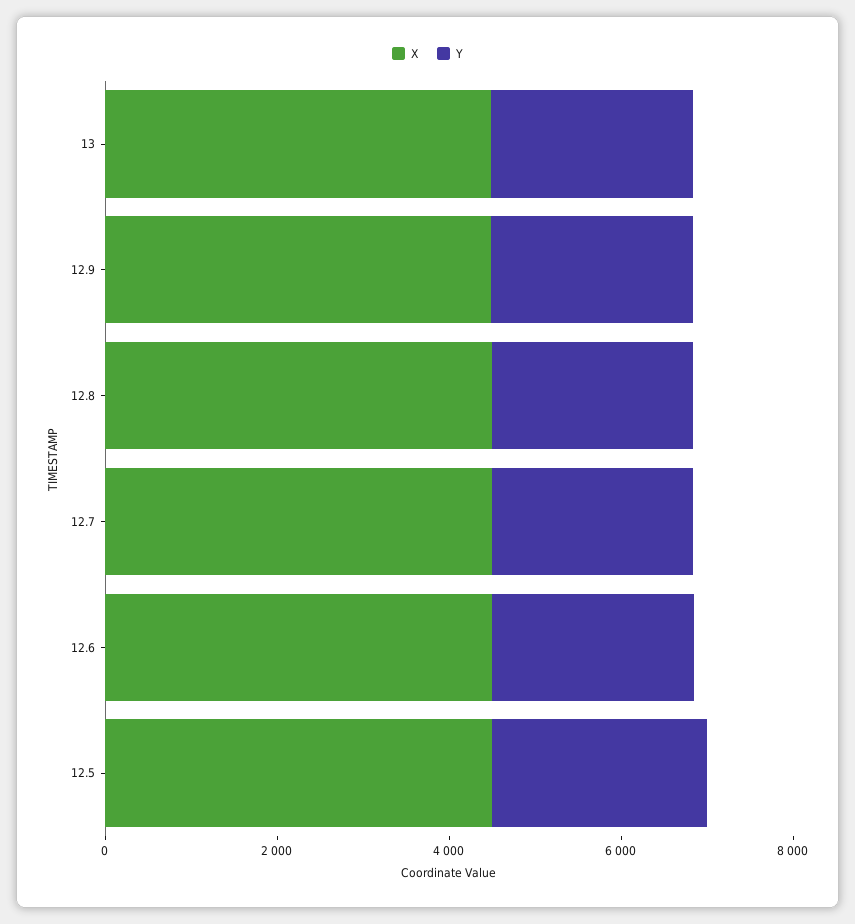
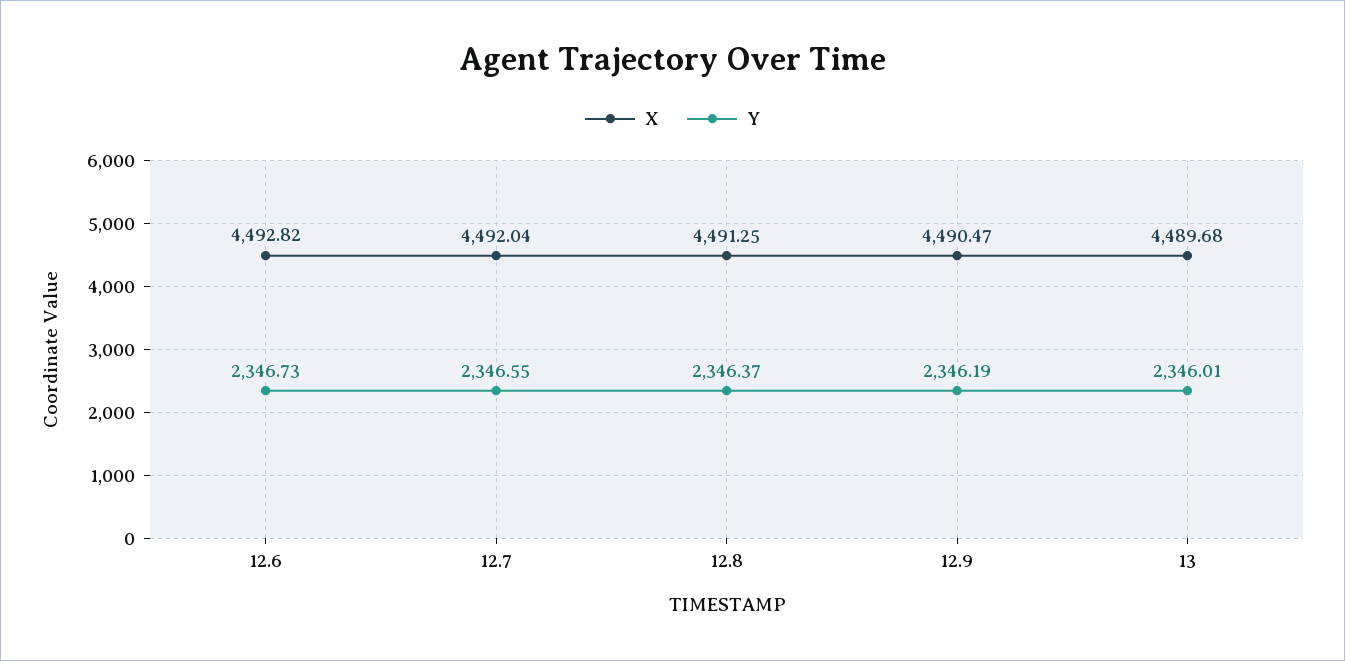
X, 12.5: 4500 -> none
Y, 12.5: 2500 -> none

